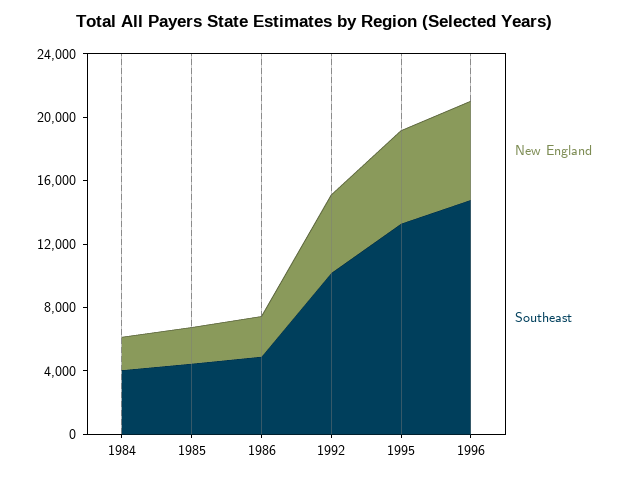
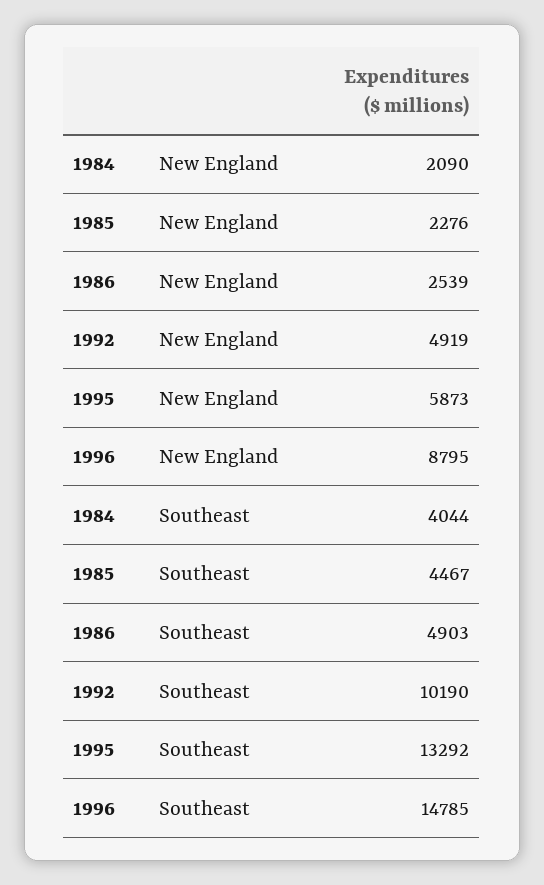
New England, 1996: 6000 -> 8795

